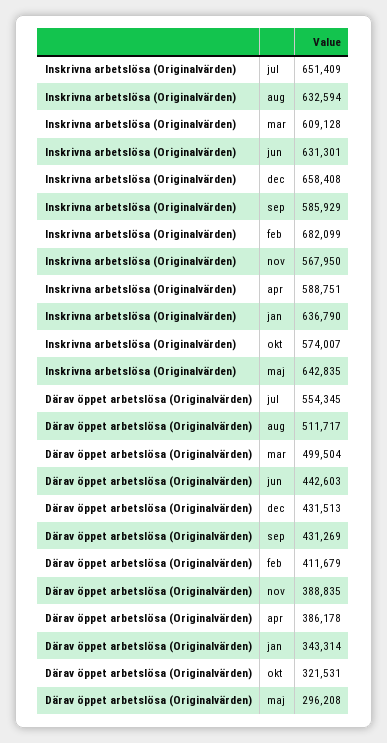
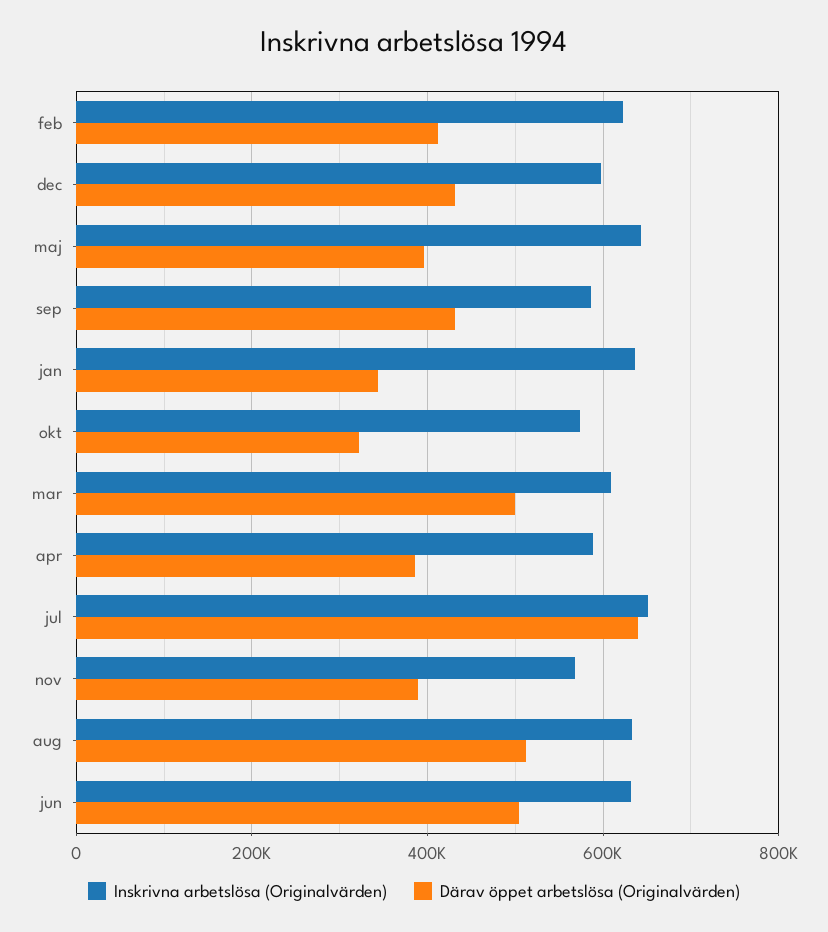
Inskrivna arbetslösa (Originalvärden), dec: 658408 -> 600000
Inskrivna arbetslösa (Originalvärden), feb: 682099 -> 620000
Därav öppet arbetslösa (Originalvärden), jul: 554345 -> 640000
Därav öppet arbetslösa (Originalvärden), jun: 442603 -> 500000
Därav öppet arbetslösa (Originalvärden), maj: 296208 -> 400000

